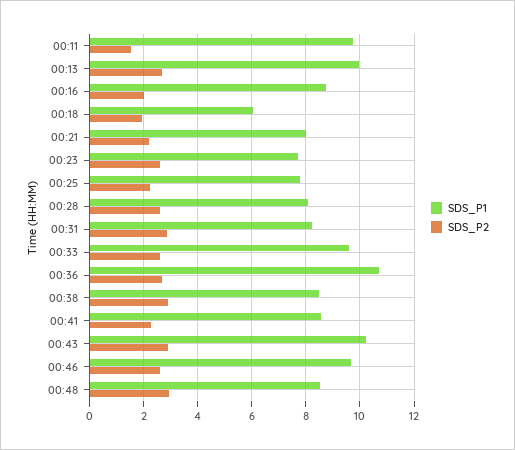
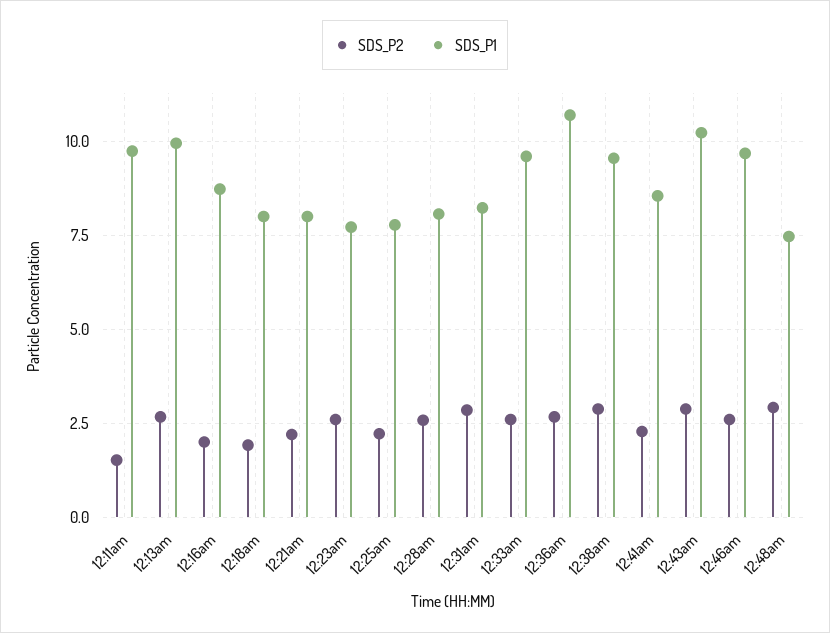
SDS_P1, 00:18: 6 -> 8
SDS_P1, 00:38: 8.5 -> 9.5
SDS_P1, 00:48: 8.5 -> 7.5

